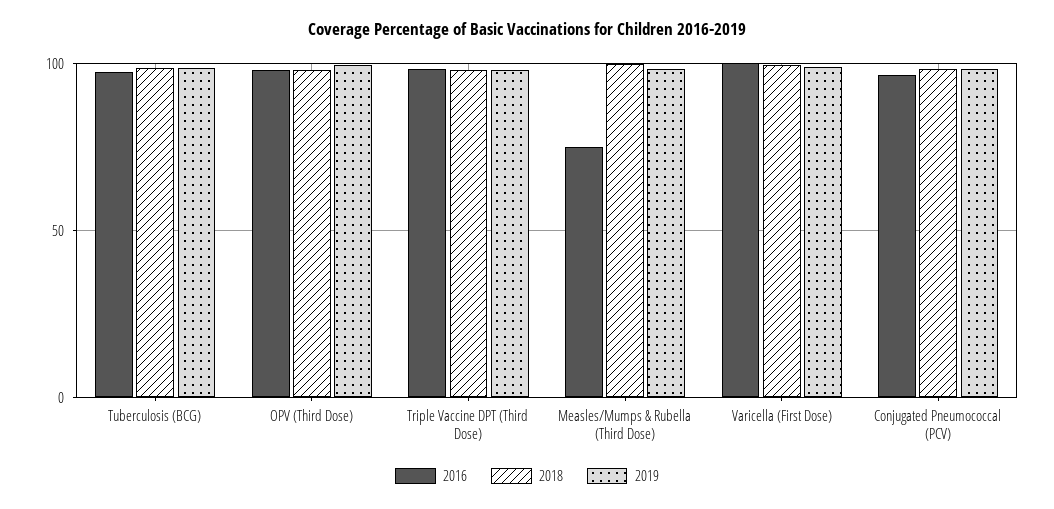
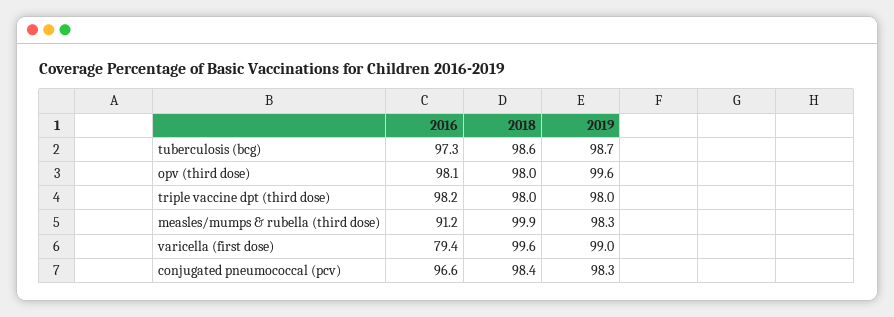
2016, Measles/Mumps & Rubella (Third Dose): 75 -> 91.2
2016, Varicella (First Dose): 100 -> 79.4

